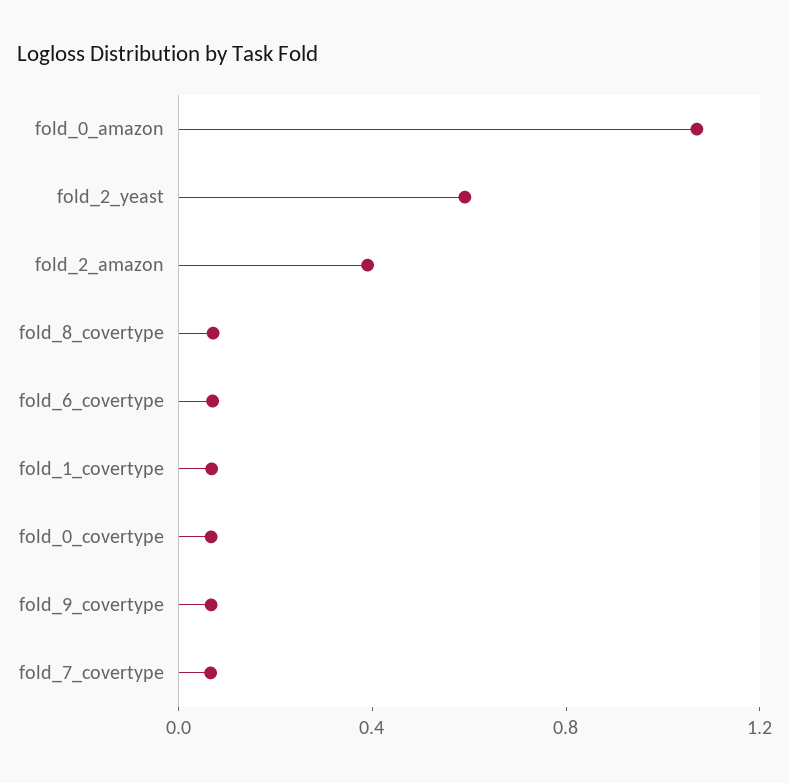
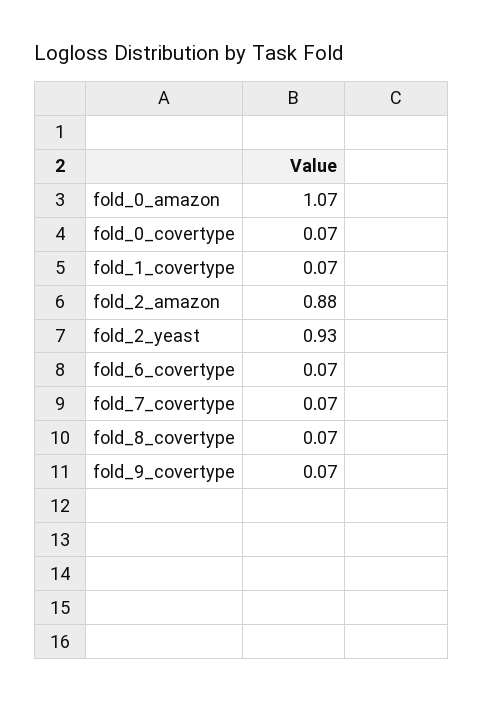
fold_2_yeast: 0.6 -> 0.93
fold_2_amazon: 0.4 -> 0.88

